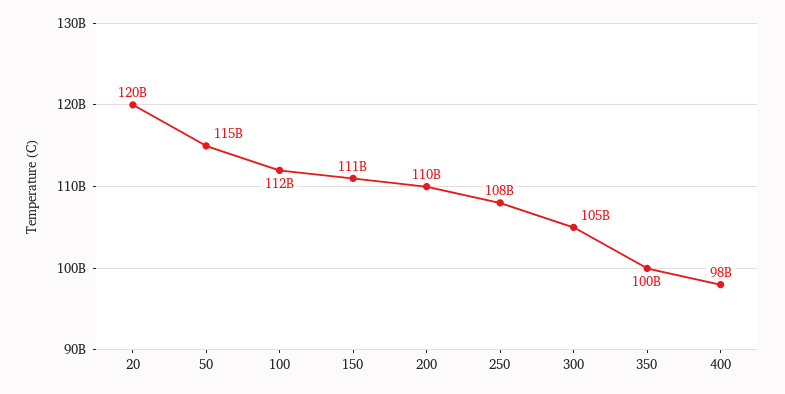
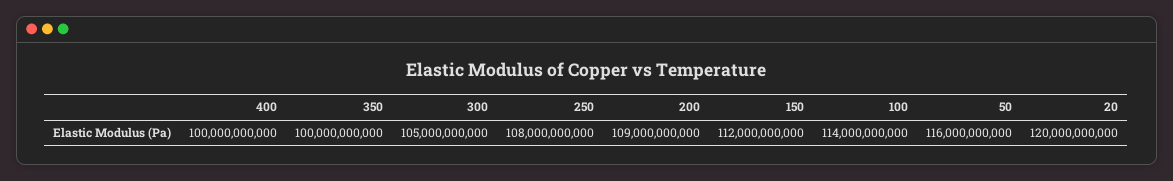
50: 115000000000 -> 116000000000
100: 112000000000 -> 114000000000
150: 111000000000 -> 112000000000
200: 110000000000 -> 109000000000
400: 98000000000 -> 100000000000

